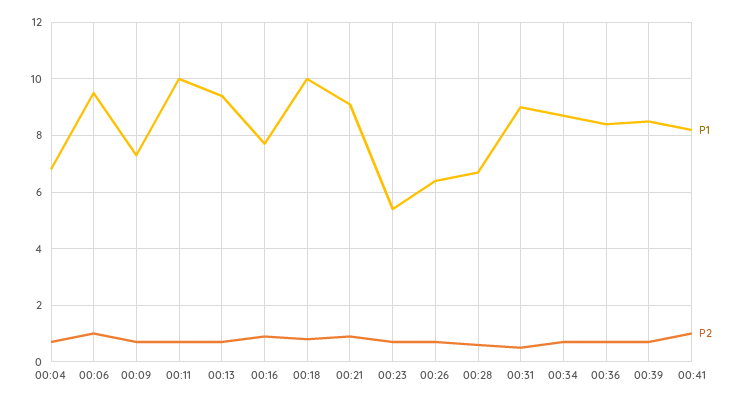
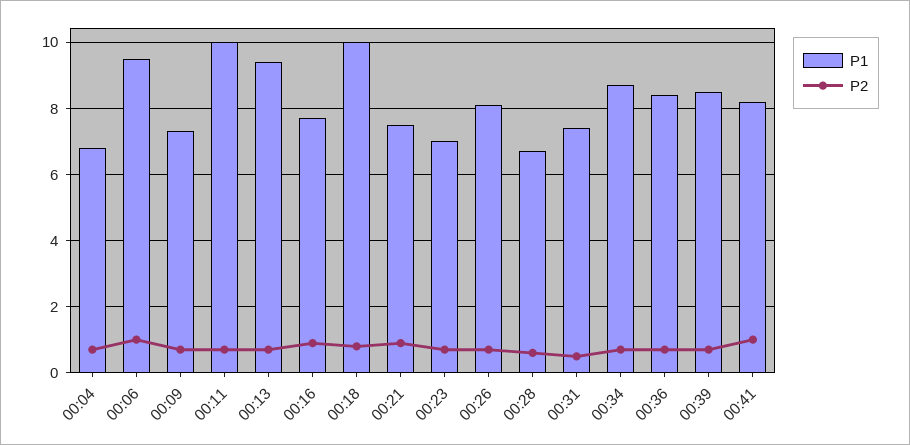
P1, 00:21: 9 -> 7.5
P1, 00:23: 5.5 -> 7
P1, 00:26: 6.5 -> 8
P1, 00:31: 9 -> 7.5

